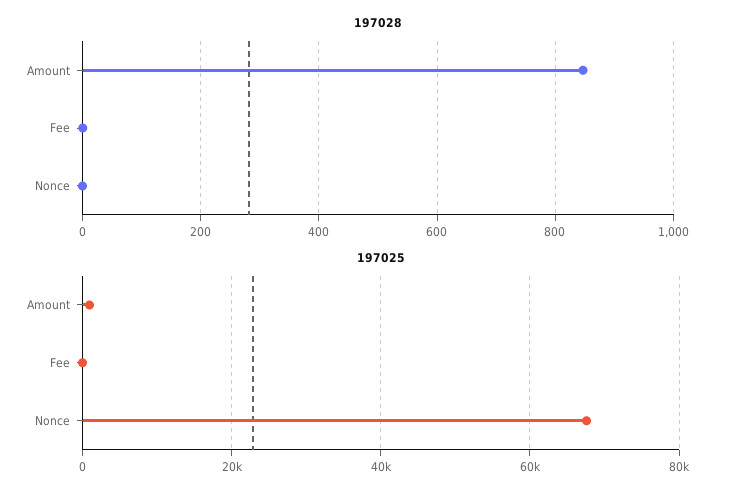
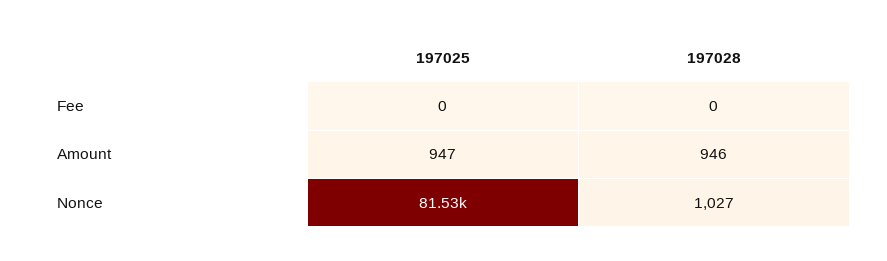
197028, Amount: 840 -> 946
197028, Nonce: 0 -> 1027
197025, Nonce: 68000 -> 81530

